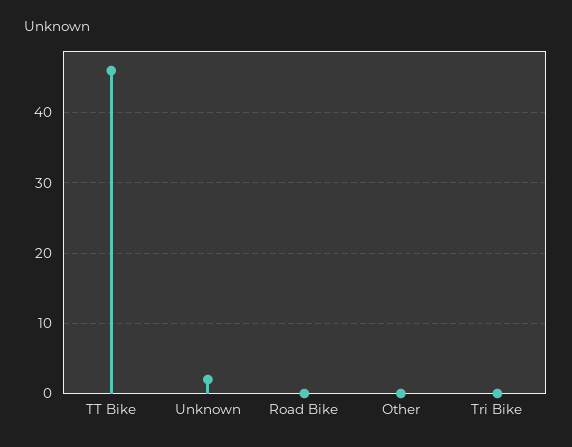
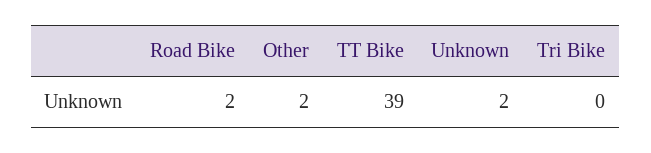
TT Bike: 46 -> 39
Road Bike: 0 -> 2
Other: 0 -> 2

